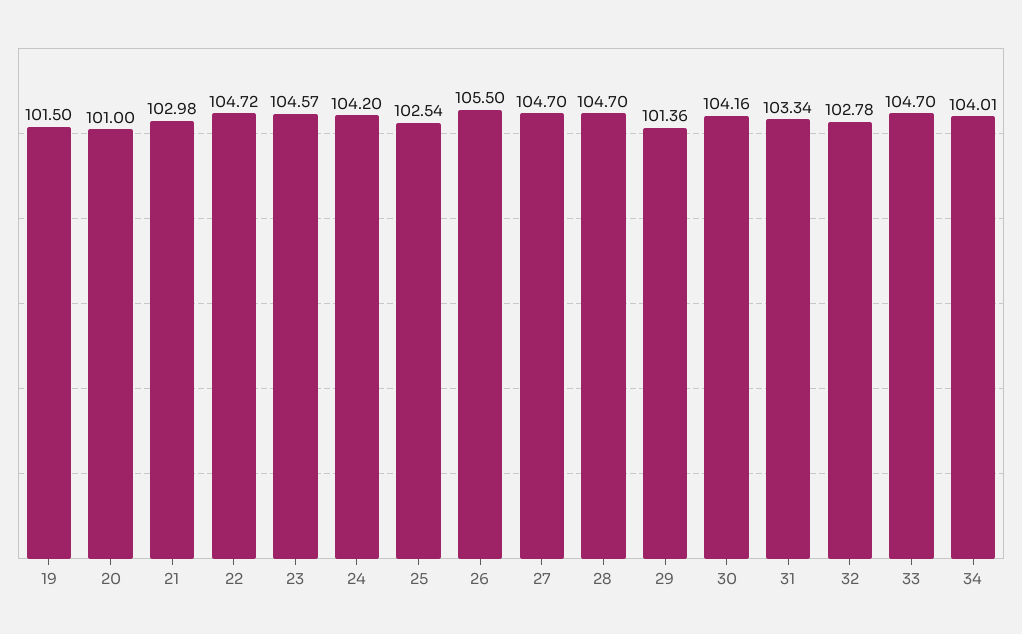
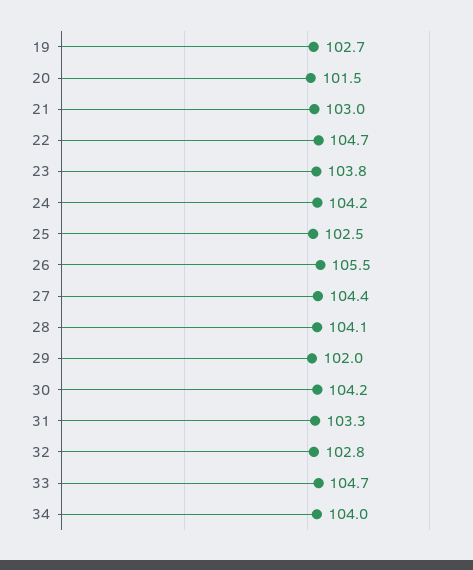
19: 101.5 -> 102.7
20: 101 -> 101.5
23: 104.57 -> 103.8
27: 104.7 -> 104.4
28: 104.7 -> 104.1
29: 101.36 -> 102

